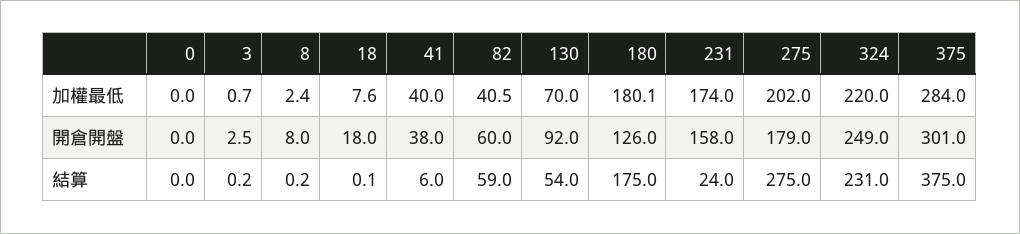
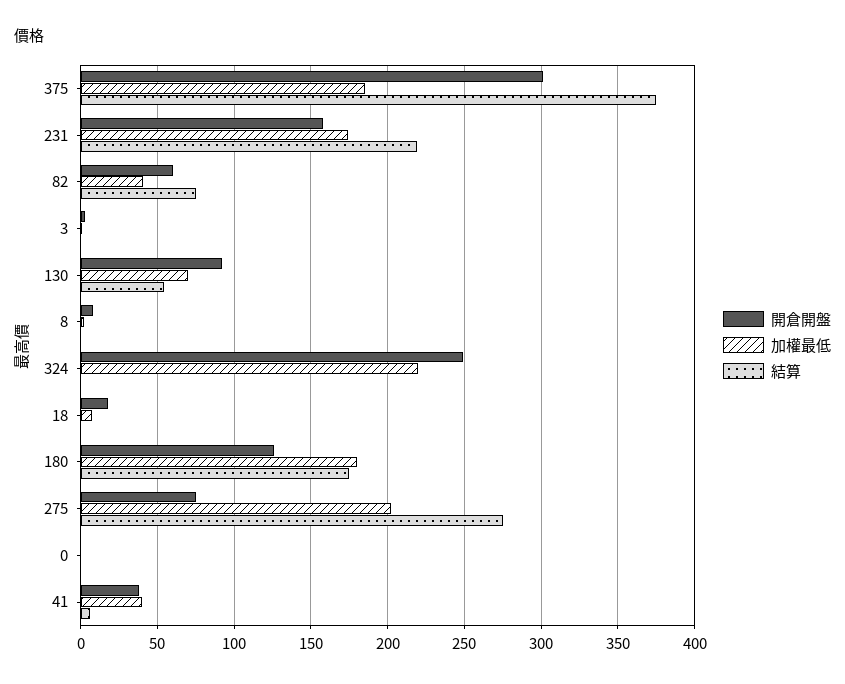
加權最低, 375: 284 -> 185
開倉開盤, 275: 179 -> 75
結算, 82: 59 -> 75
結算, 231: 24 -> 220
結算, 324: 231 -> 0

